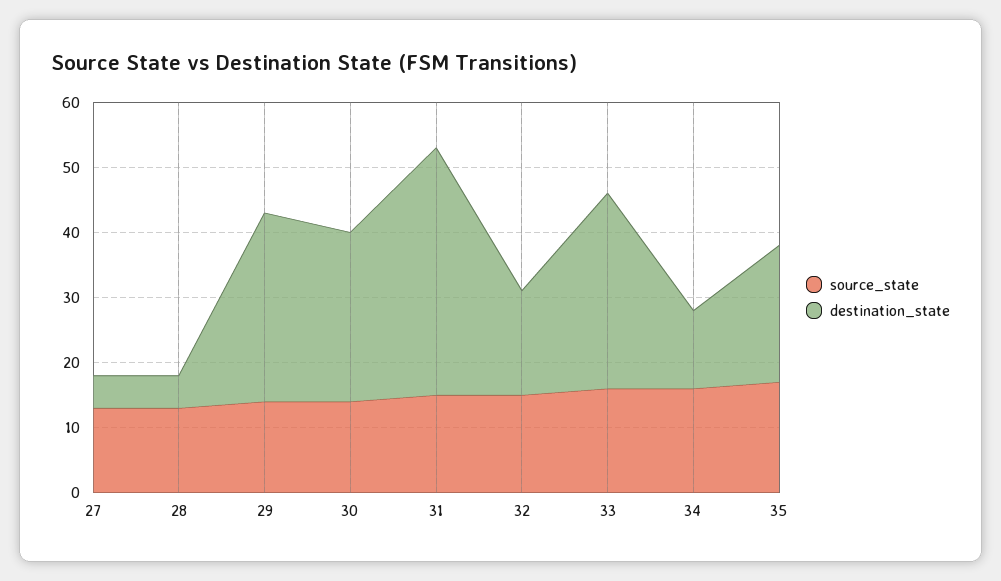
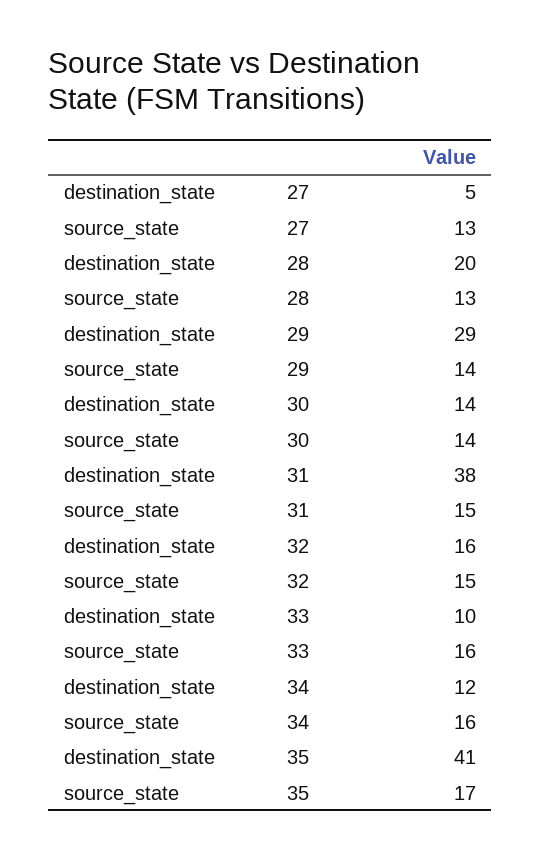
destination_state, 28: 5 -> 20
destination_state, 30: 25 -> 14
destination_state, 33: 30 -> 10
destination_state, 35: 20 -> 41

